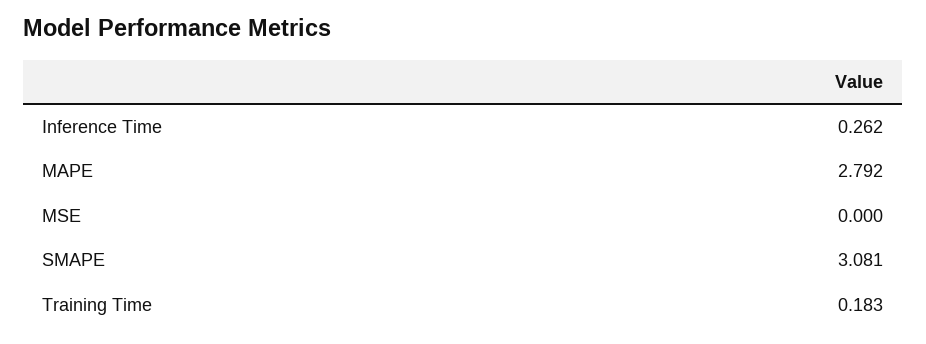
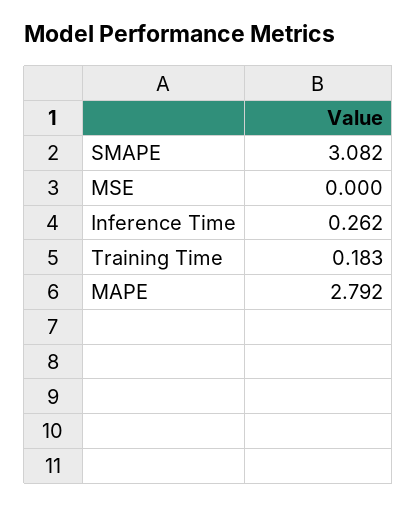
SMAPE: 3.081 -> 3.082

